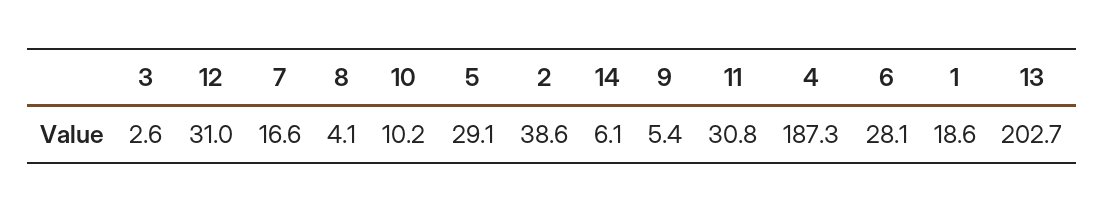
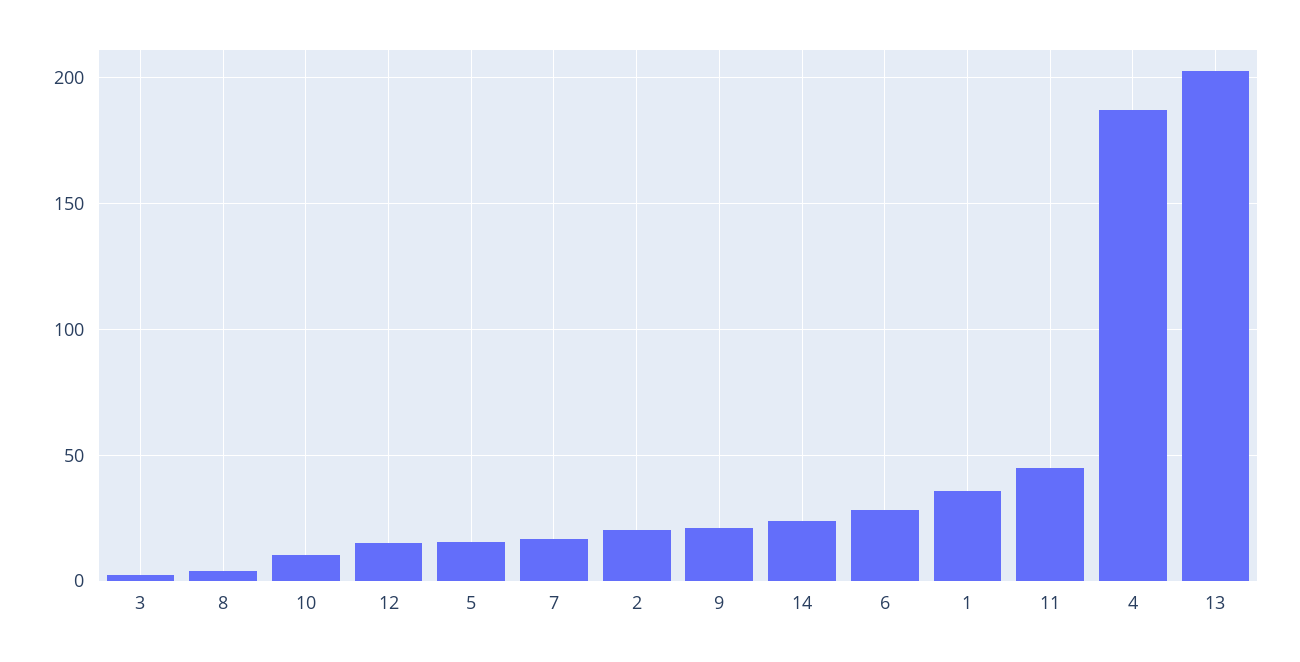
12: 31 -> 15
5: 29.1 -> 15
2: 38.6 -> 20
14: 6.1 -> 25
9: 5.4 -> 20
11: 30.8 -> 45
1: 18.6 -> 35

